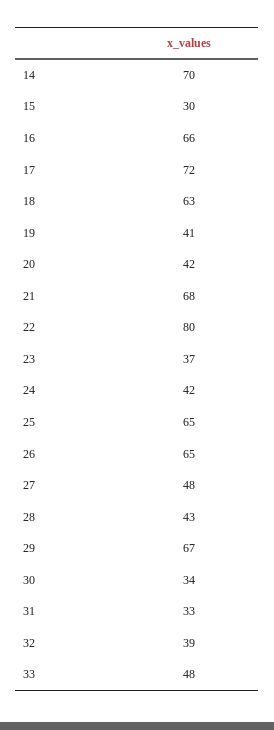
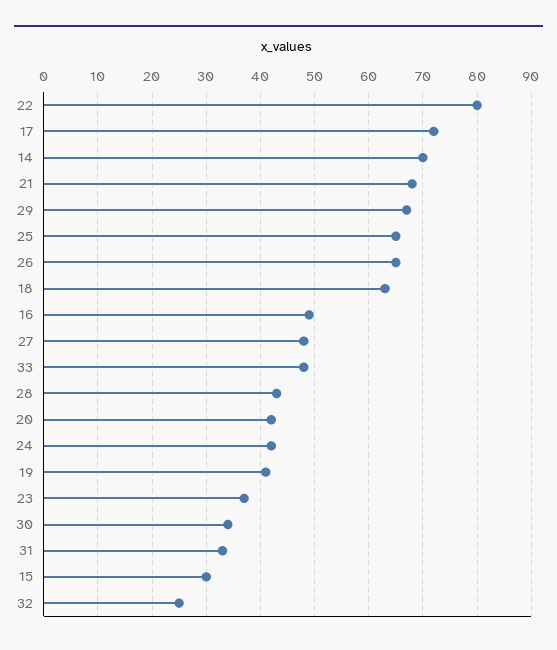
16: 66 -> 50
32: 39 -> 25

